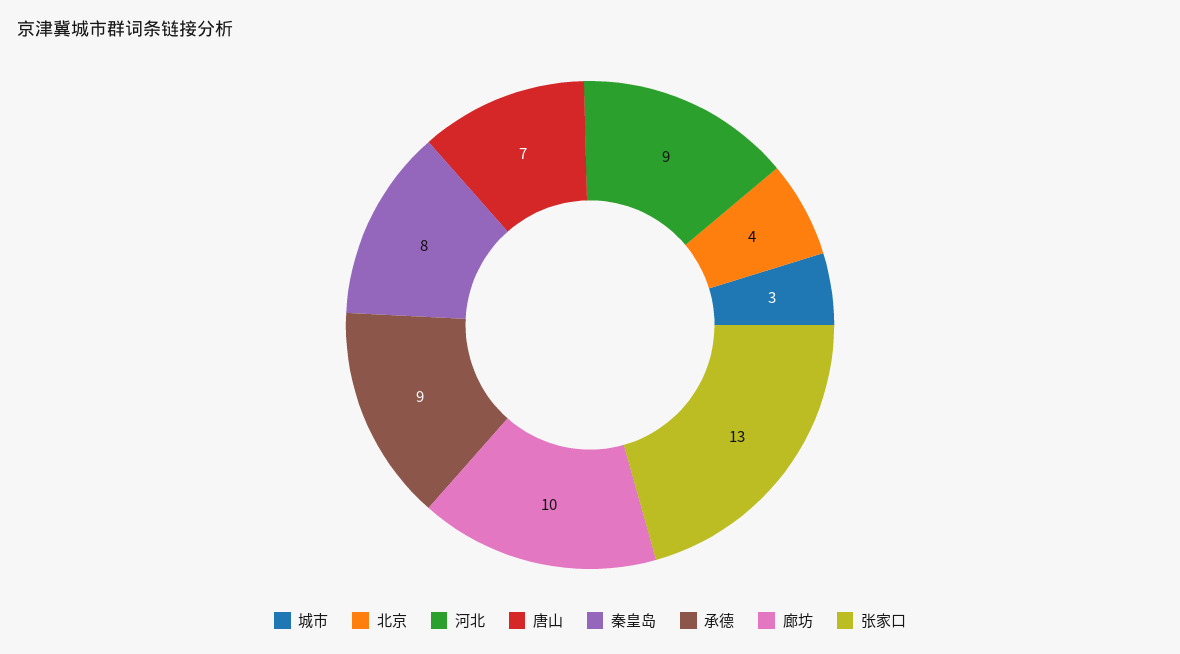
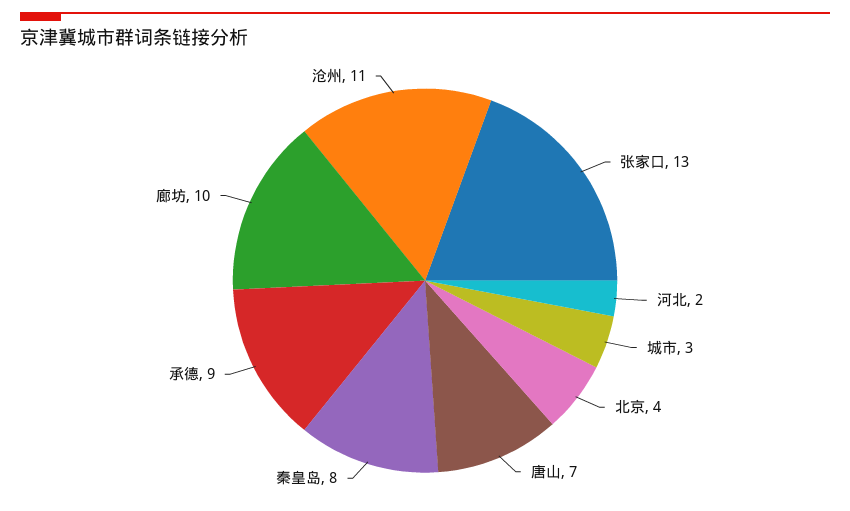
河北: 9 -> 2
沧州: none -> 11

